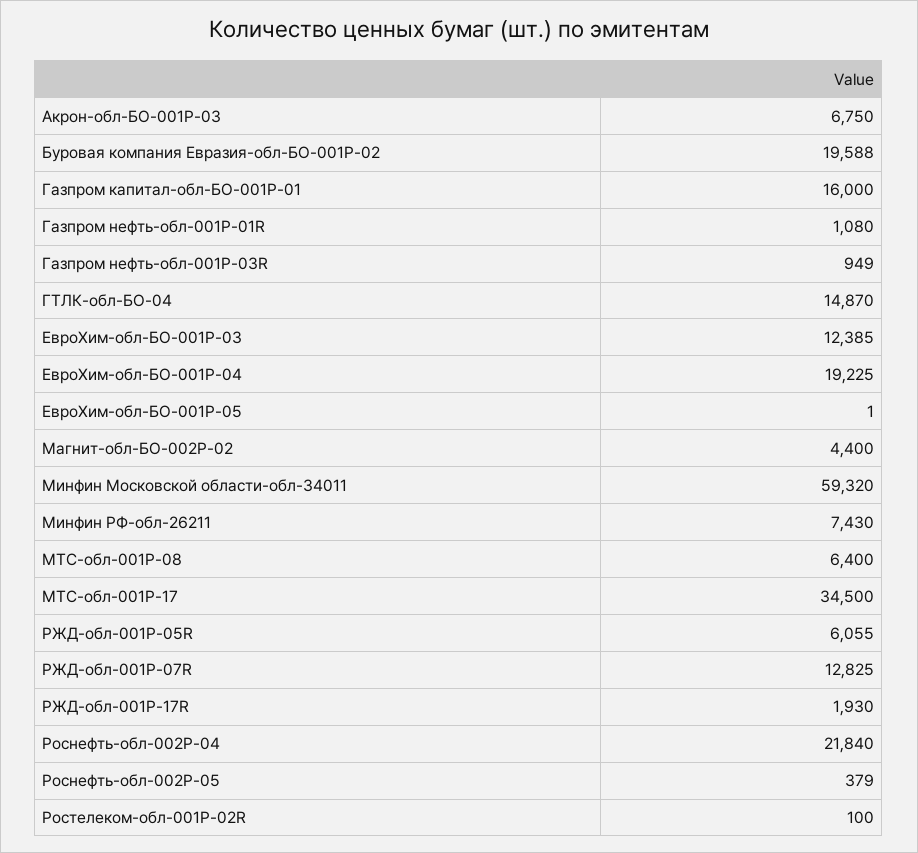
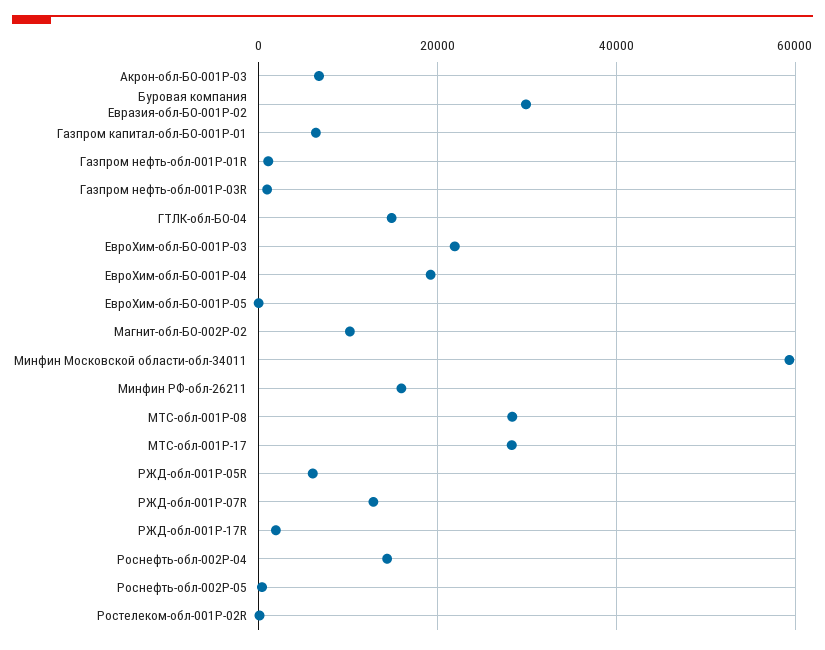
Буровая компания Евразия-обл-БО-001Р-02: 19588 -> 30000
Газпром капитал-обл-БО-001Р-01: 16000 -> 6000
ЕвроХим-обл-БО-001Р-03: 12385 -> 22000
Магнит-обл-БО-002Р-02: 4400 -> 10000
Минфин РФ-обл-26211: 7430 -> 16000
МТС-обл-001Р-08: 6400 -> 28000
МТС-обл-001Р-17: 34500 -> 28000
Роснефть-обл-002Р-04: 21840 -> 14000

